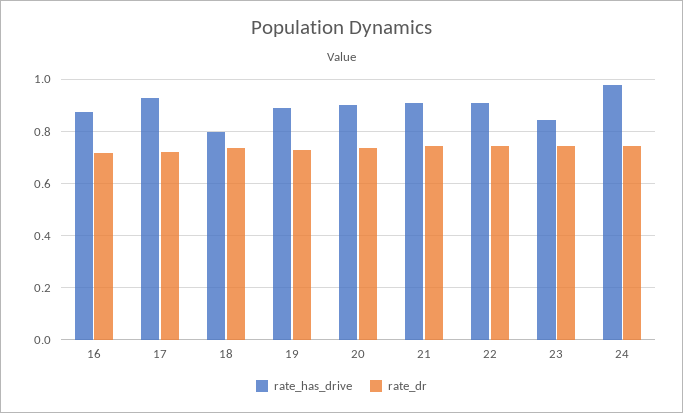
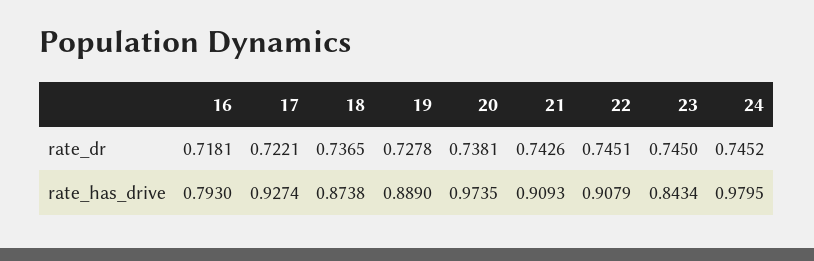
rate_has_drive, 16: 0.875 -> 0.793
rate_has_drive, 18: 0.8 -> 0.8738
rate_has_drive, 20: 0.9 -> 0.9735

